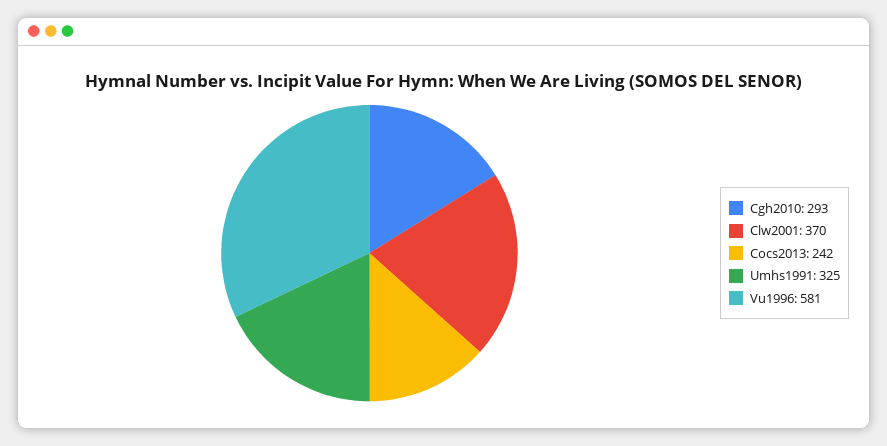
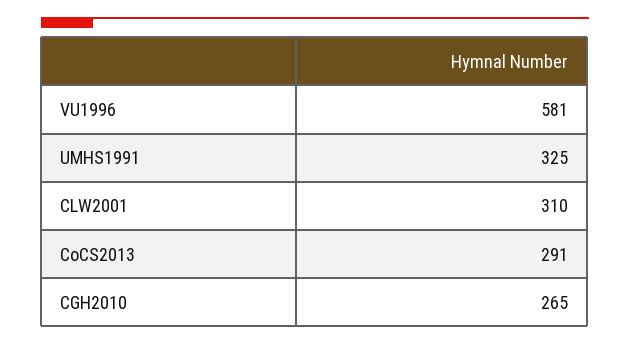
Cgh2010: 293 -> 265
Clw2001: 370 -> 310
Cocs2013: 242 -> 291

